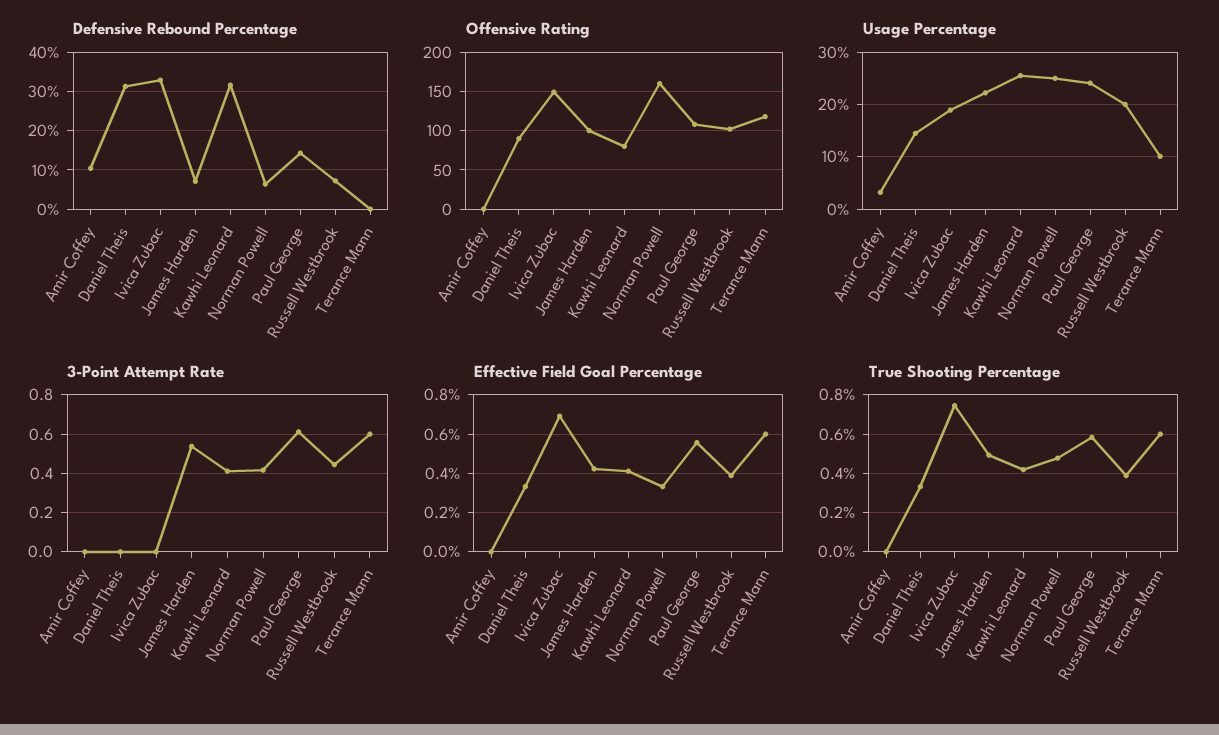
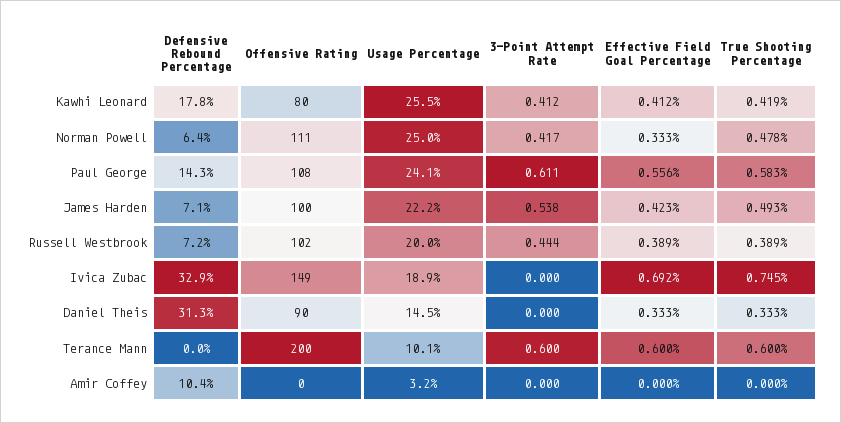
Defensive Rebound Percentage, Kawhi Leonard: 32 -> 17.8
Offensive Rating, Norman Powell: 160 -> 111
Offensive Rating, Terance Mann: 120 -> 200

